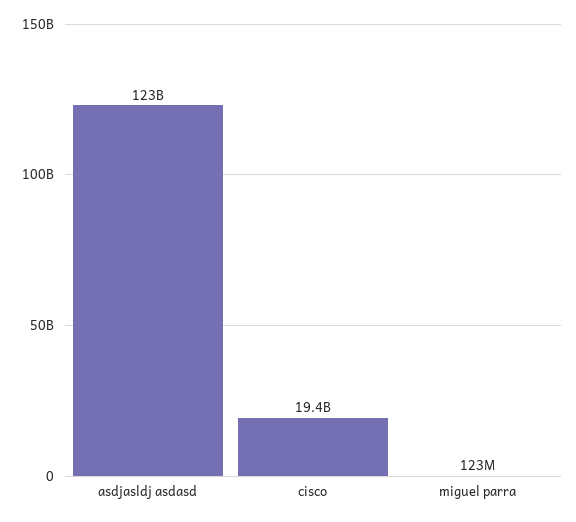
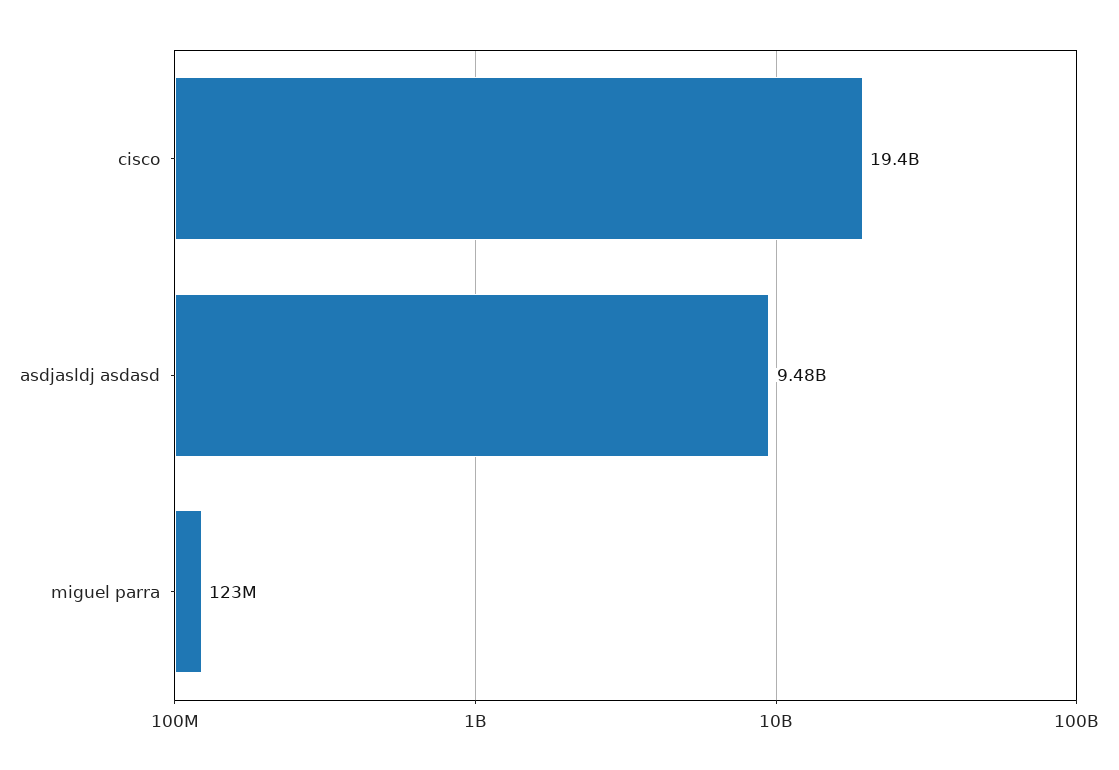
asdjasldj asdasd: 123000000000 -> 9480000000

